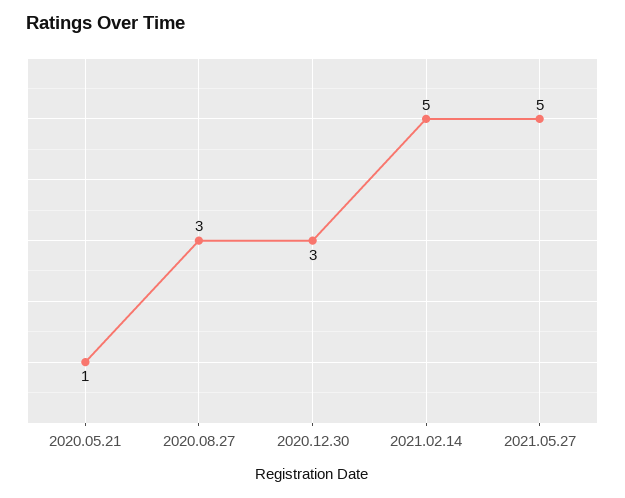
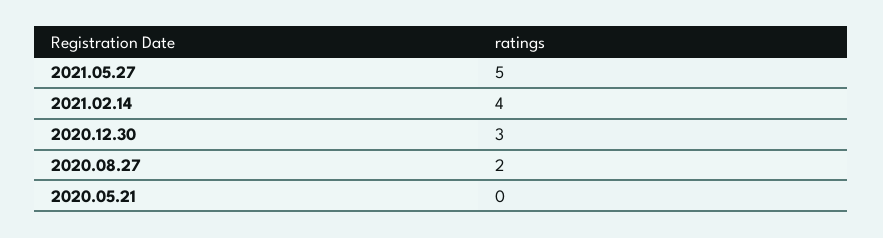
2020.05.21: 1 -> 0
2020.08.27: 3 -> 2
2021.02.14: 5 -> 4

